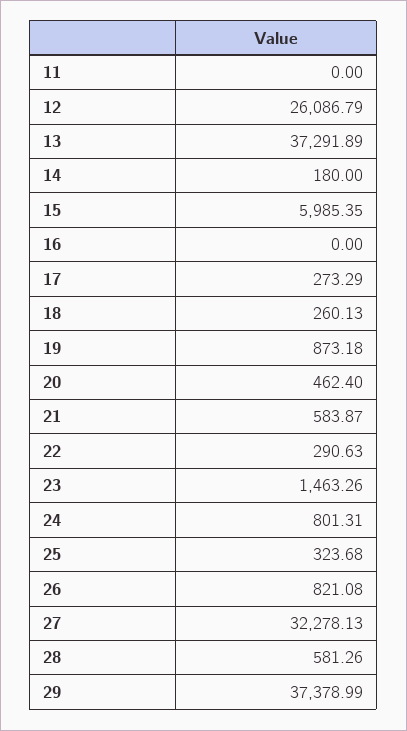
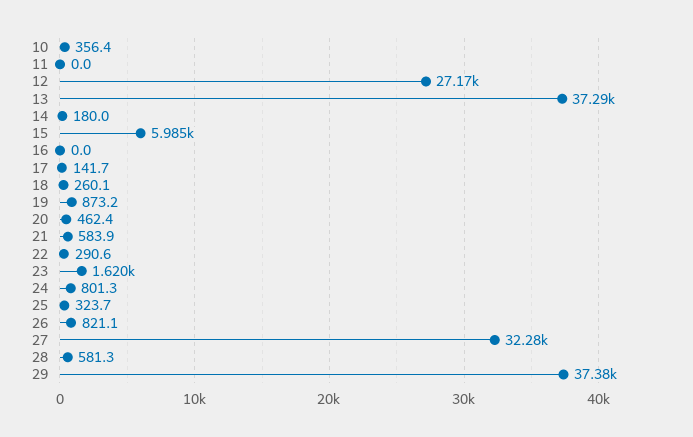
12: 26086.79 -> 27170
17: 273.29 -> 141.7
23: 1463.26 -> 1620
10: none -> 356.4

